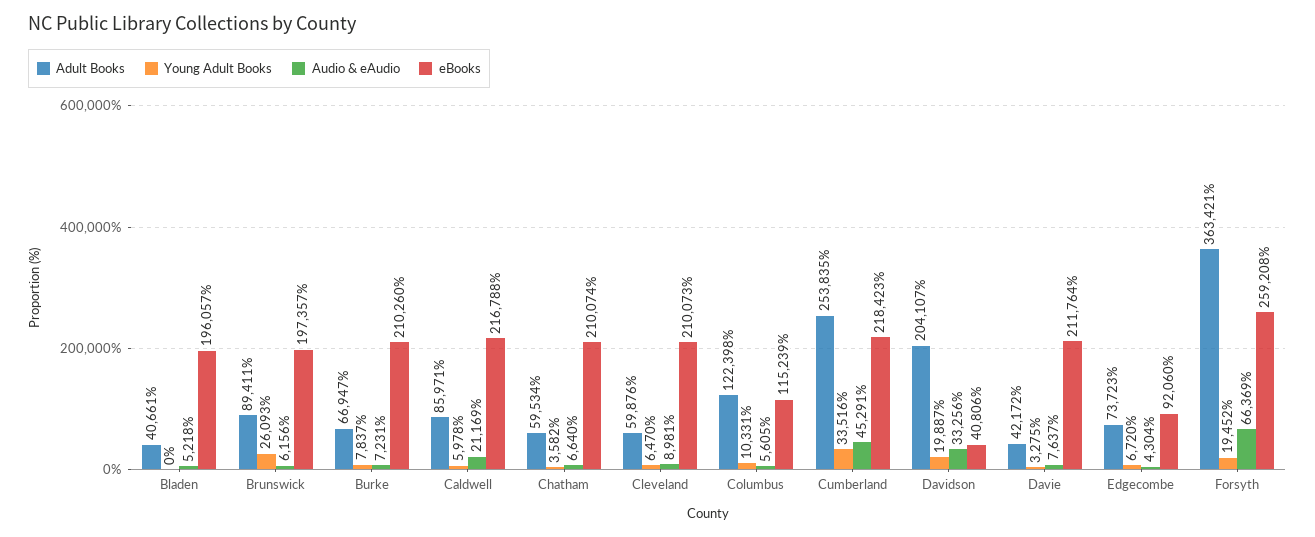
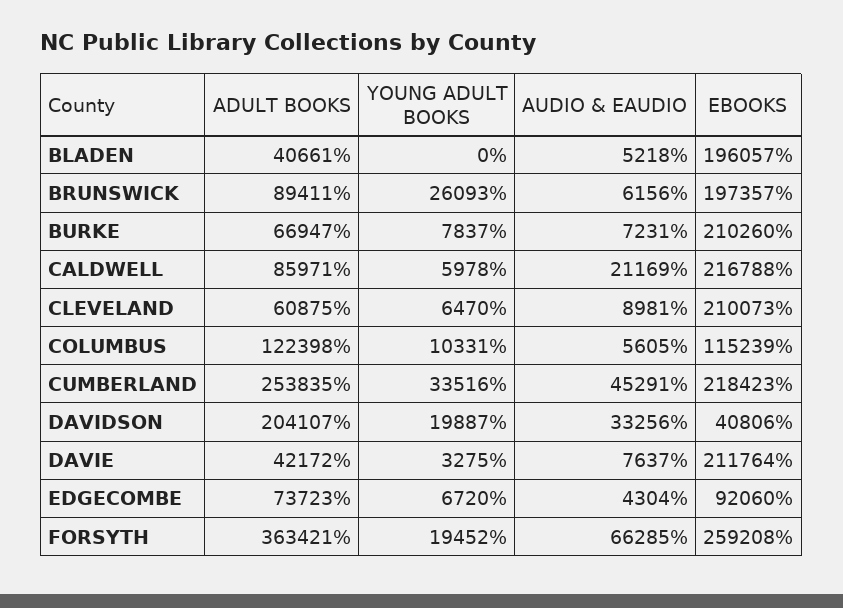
Adult Books, Chatham: 59534 -> none
Young Adult Books, Chatham: 3582 -> none
Audio & eAudio, Chatham: 6640 -> none
eBooks, Chatham: 210074 -> none
Adult Books, Cleveland: 59876 -> 60875
Audio & eAudio, Forsyth: 66369 -> 66285

